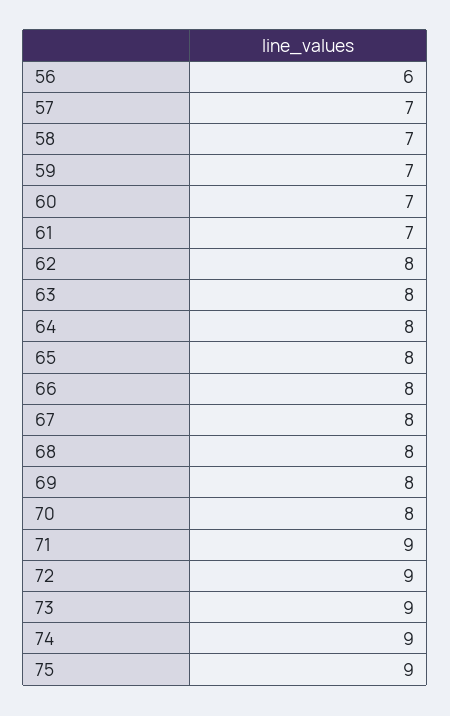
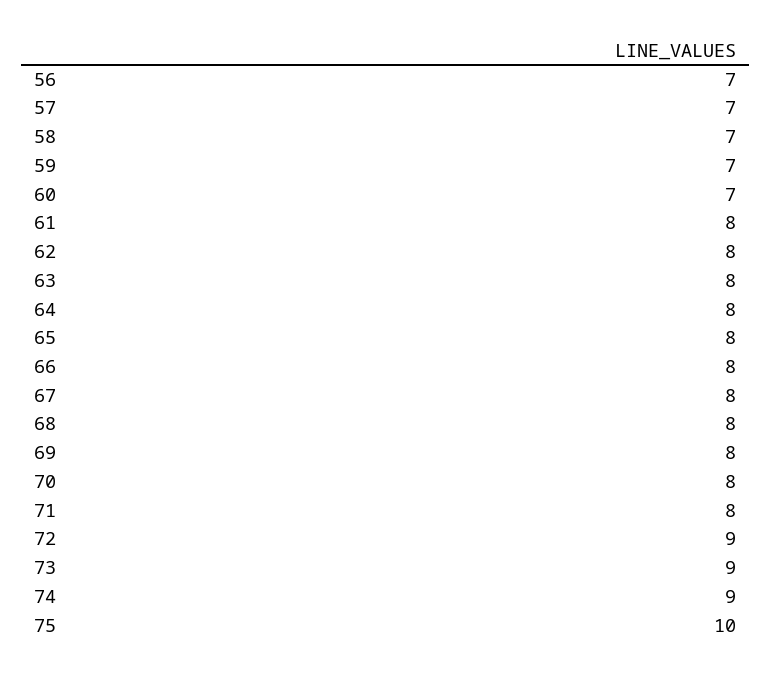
56: 6 -> 7
61: 7 -> 8
71: 9 -> 8
75: 9 -> 10

